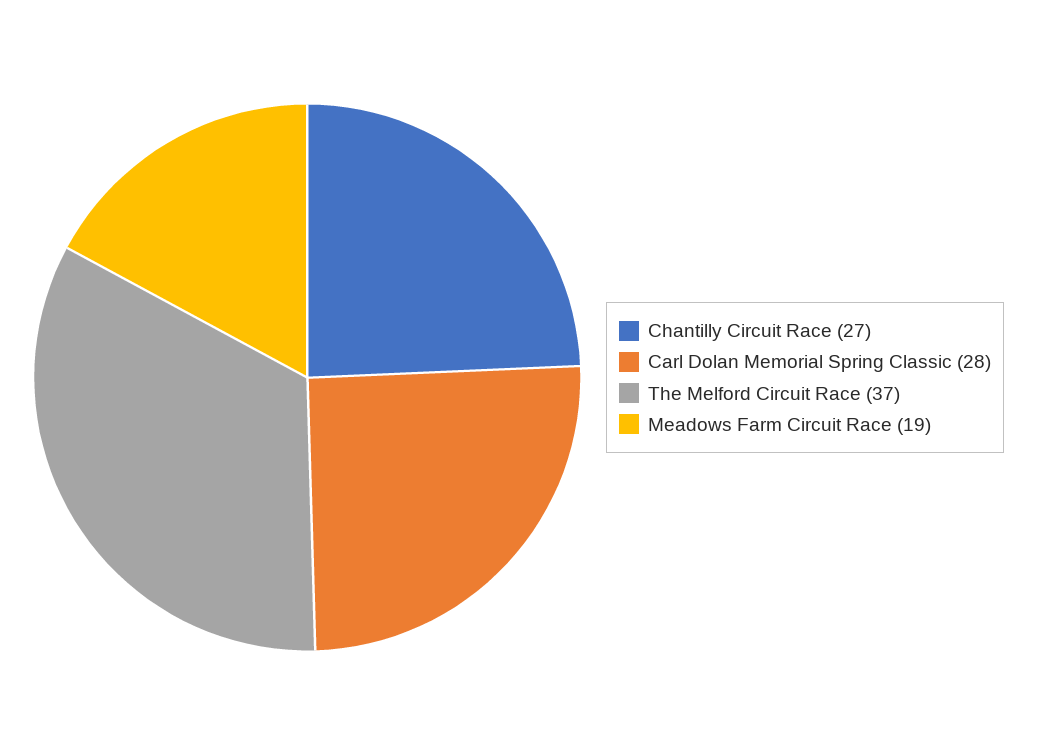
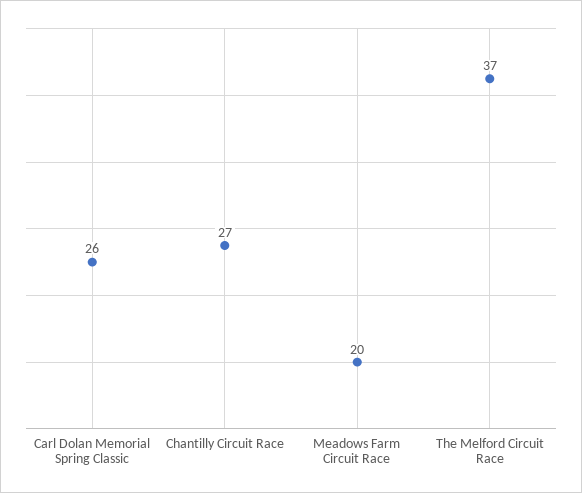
Carl Dolan Memorial Spring Classic: 28 -> 26
Meadows Farm Circuit Race: 19 -> 20

